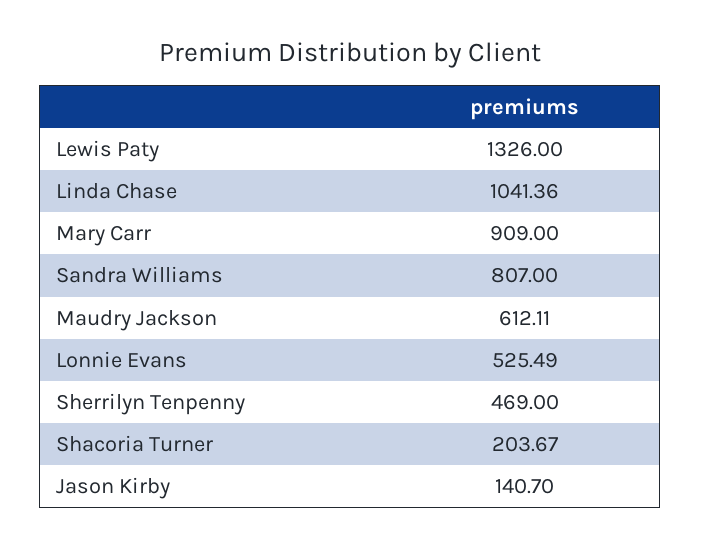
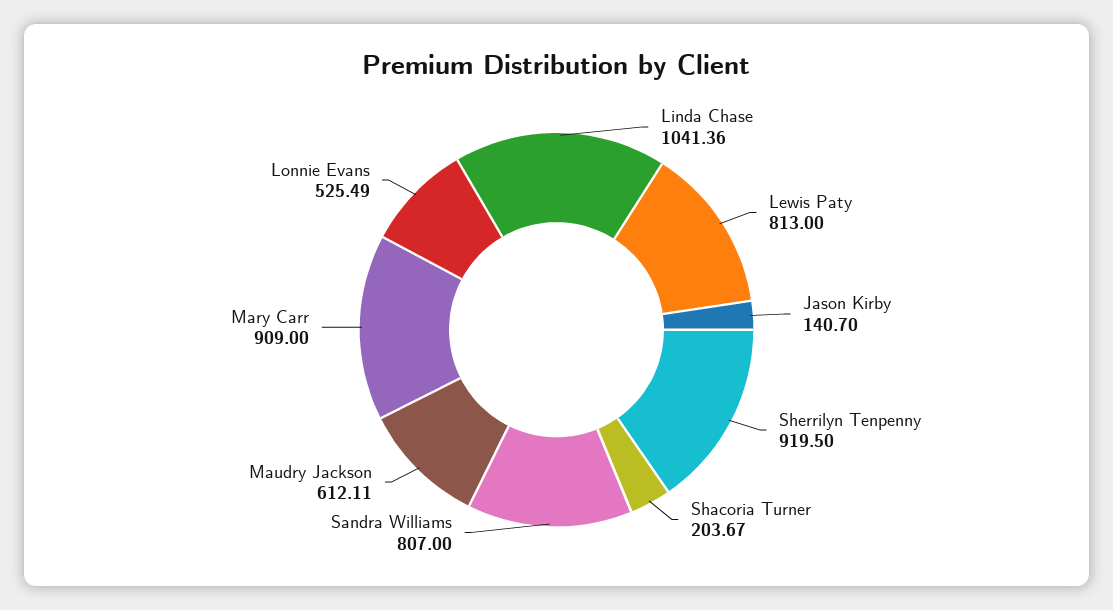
Lewis Paty: 1326 -> 813
Sherrilyn Tenpenny: 469 -> 919.5

